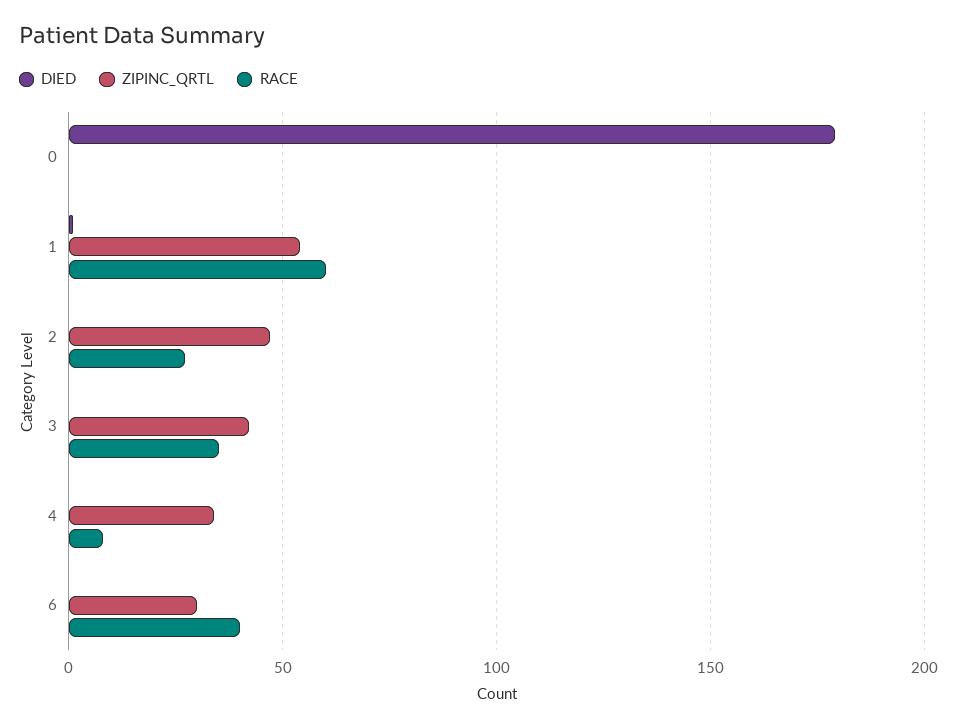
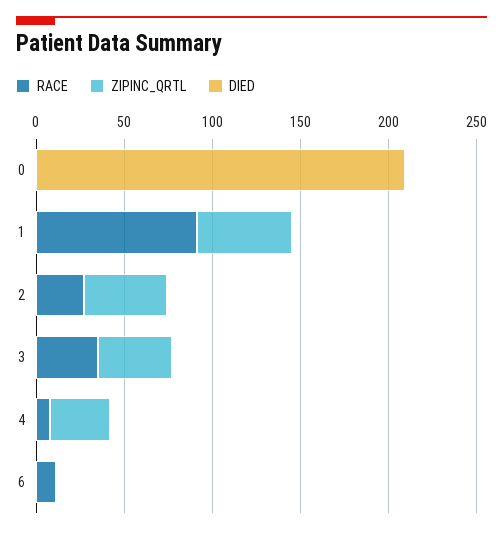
DIED, 0: 180 -> 210
RACE, 1: 60 -> 90
ZIPINC_QRTL, 6: 30 -> 0
RACE, 6: 40 -> 10

